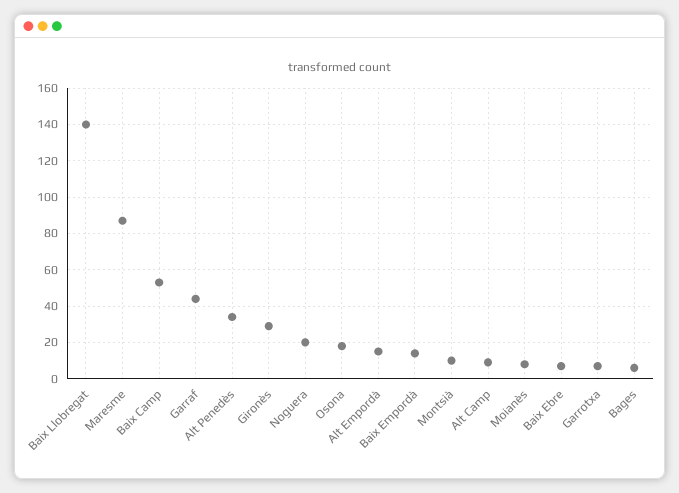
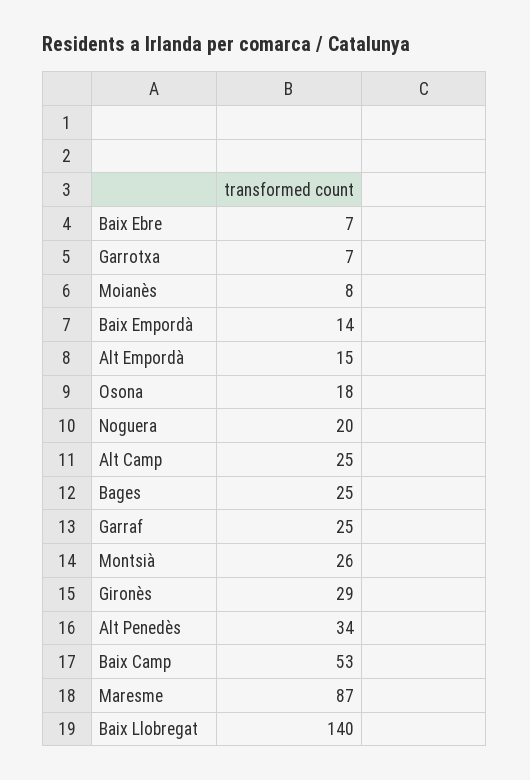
Garraf: 45 -> 25
Montsià: 10 -> 26
Alt Camp: 10 -> 25
Bages: 5 -> 25

